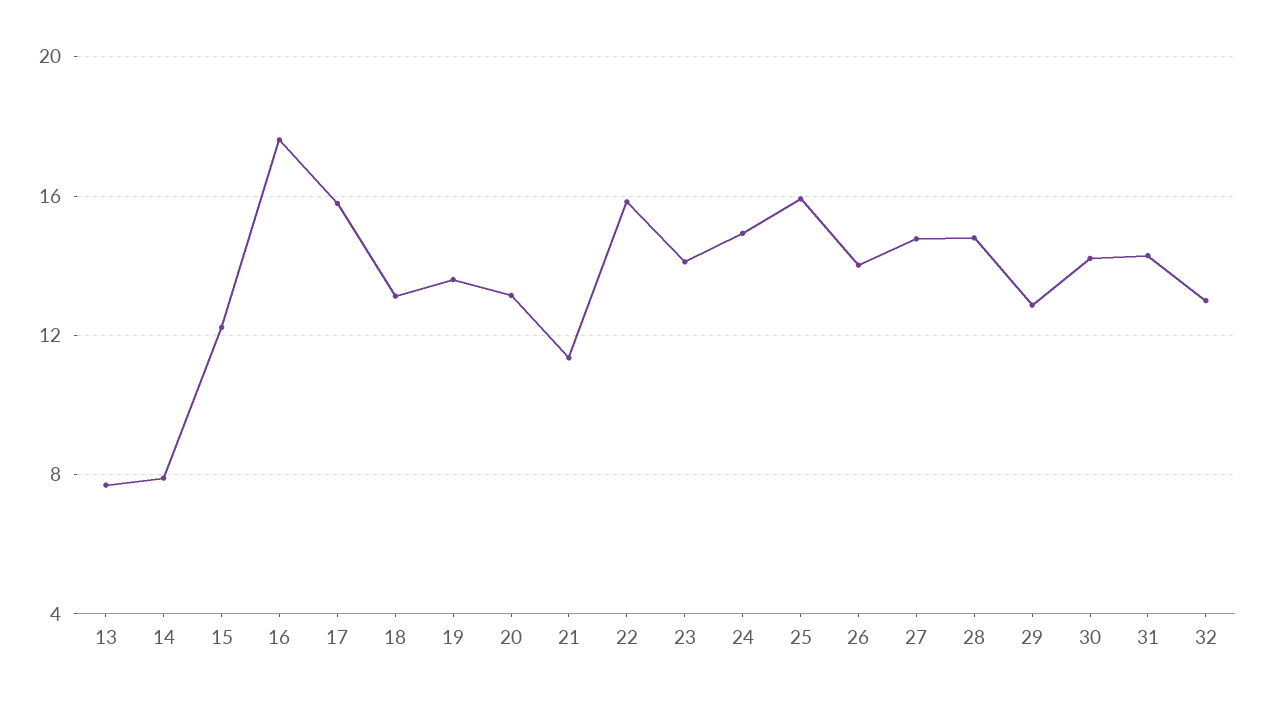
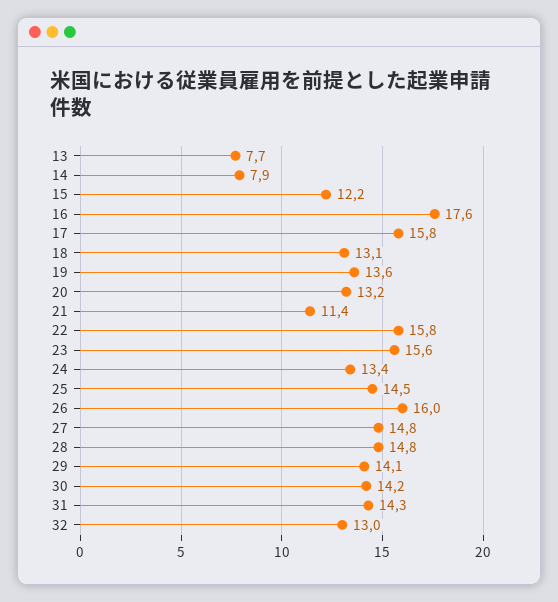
23: 14 -> 15.6
24: 15 -> 13.4
25: 16 -> 14.5
26: 14 -> 16
29: 13 -> 14.1

